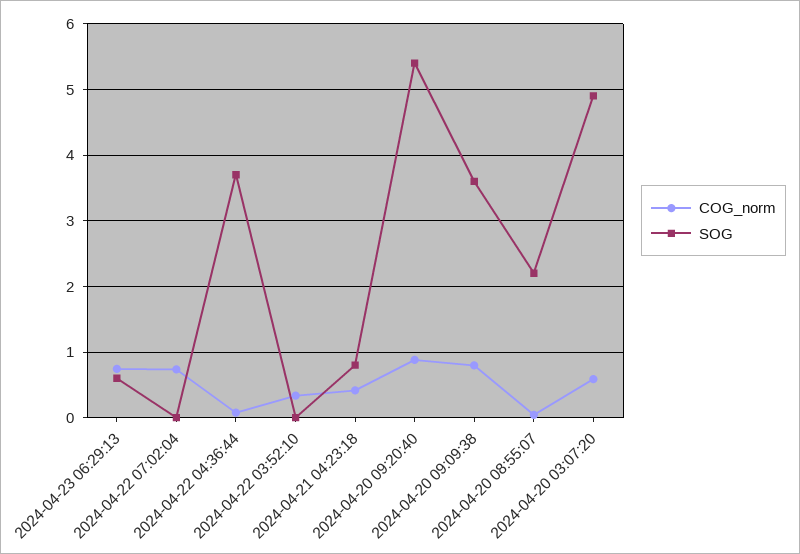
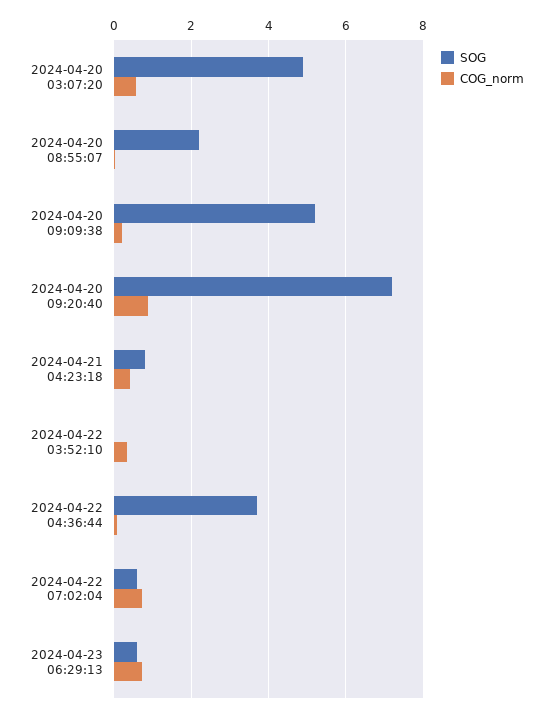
SOG, 2024-04-22 07:02:04: 0 -> 0.6
SOG, 2024-04-20 09:20:40: 5.4 -> 7.2
COG_norm, 2024-04-20 09:09:38: 0.8 -> 0.2
SOG, 2024-04-20 09:09:38: 3.6 -> 5.2

